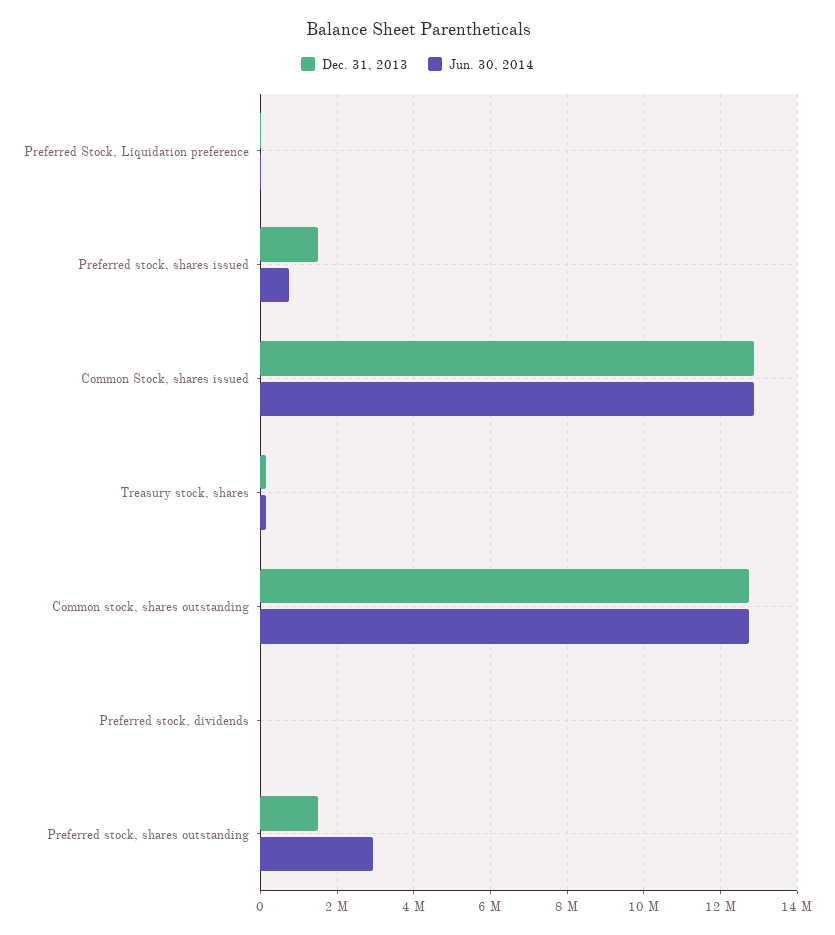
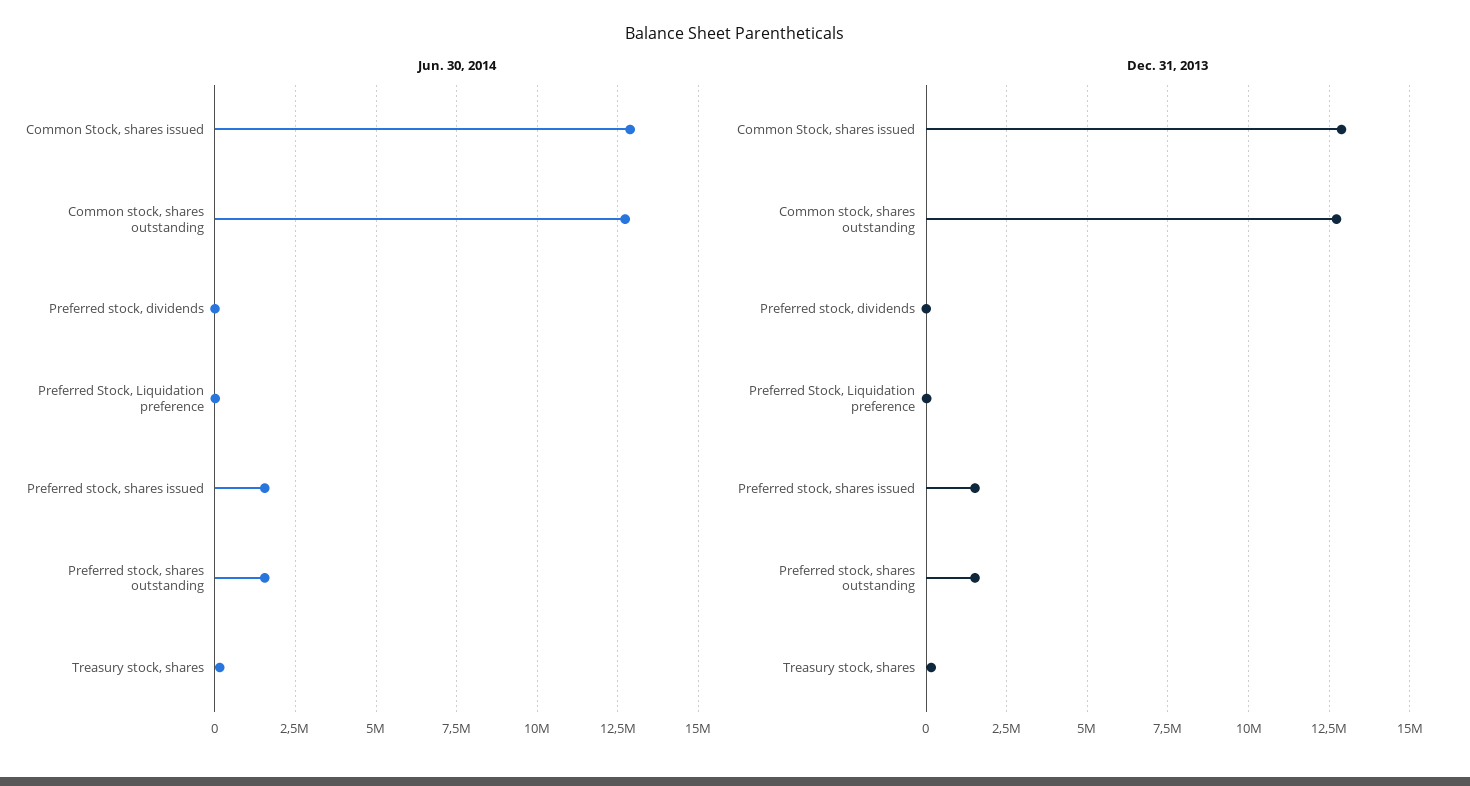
Jun. 30, 2014, Preferred stock, shares issued: 800000 -> 1500000
Jun. 30, 2014, Preferred stock, shares outstanding: 3000000 -> 1500000

